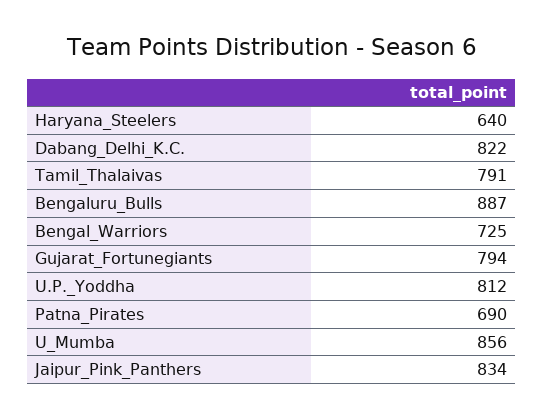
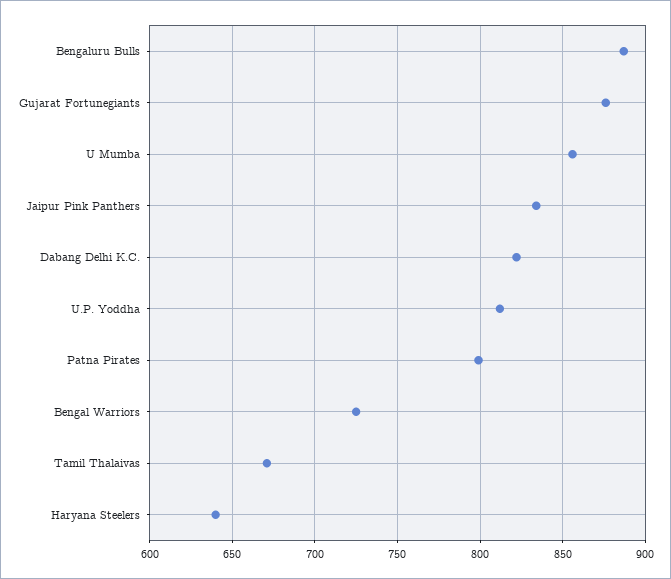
Tamil_Thalaivas: 791 -> 670
Gujarat_Fortunegiants: 794 -> 875
Patna_Pirates: 690 -> 800

